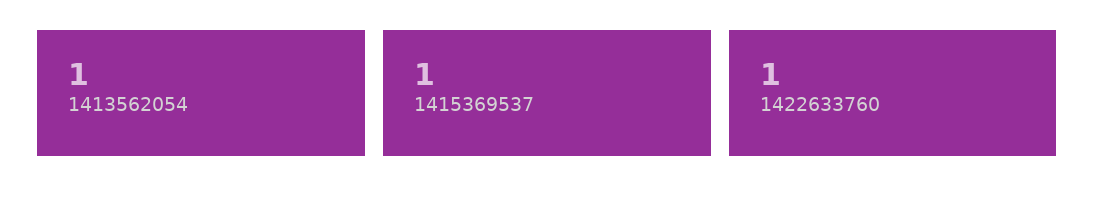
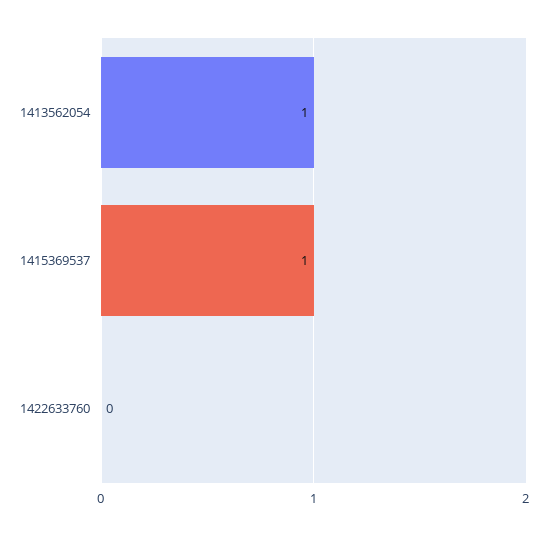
1422633760: 1 -> 0

